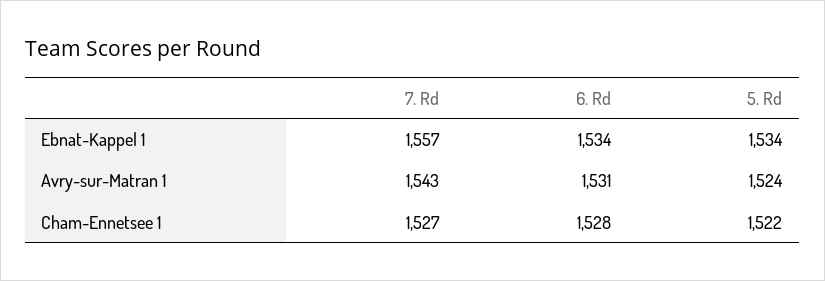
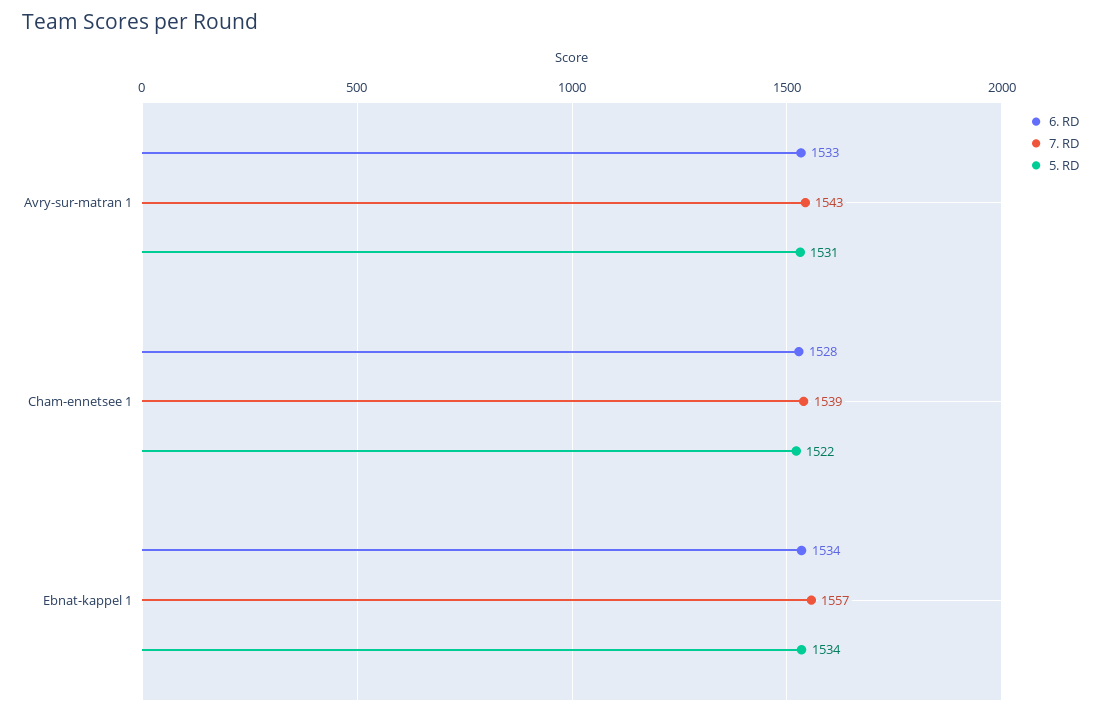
6. Rd, Avry-sur-Matran 1: 1531 -> 1533
5. Rd, Avry-sur-Matran 1: 1524 -> 1531
7. Rd, Cham-Ennetsee 1: 1527 -> 1539

